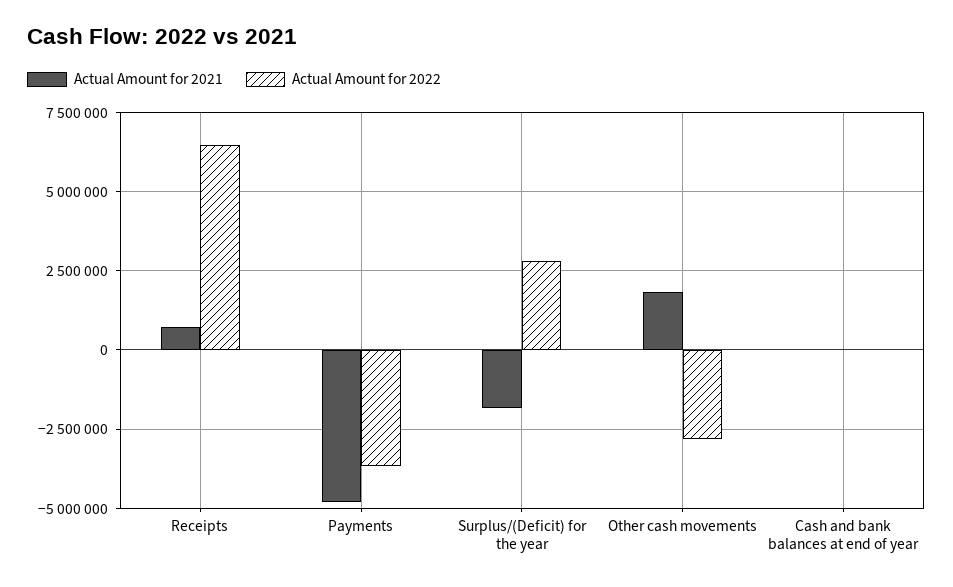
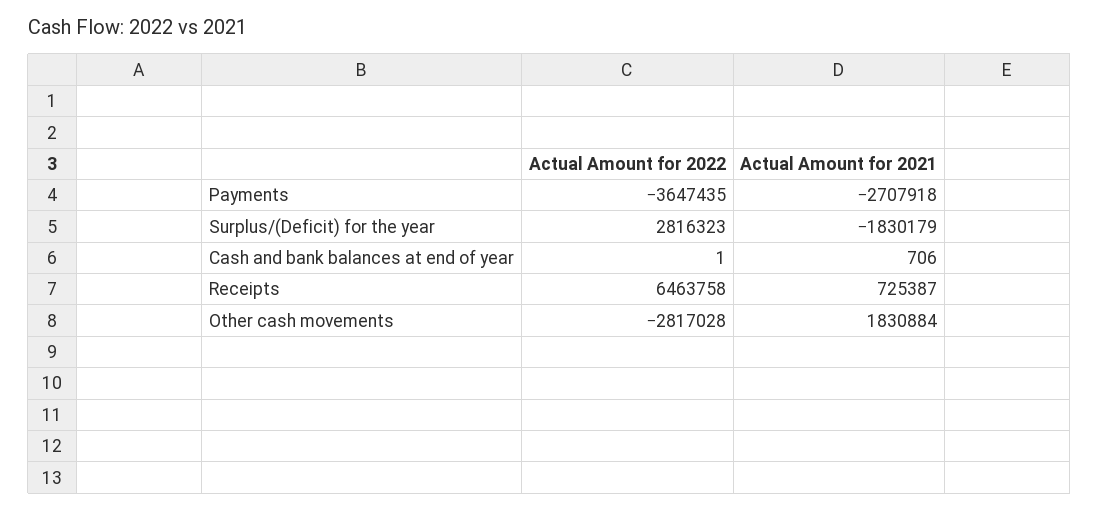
Actual Amount for 2021, Payments: -4750000 -> -2707918

